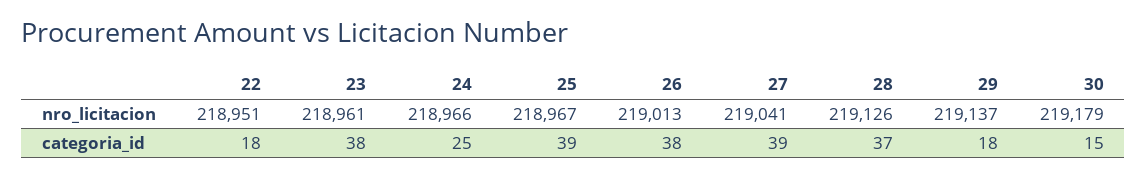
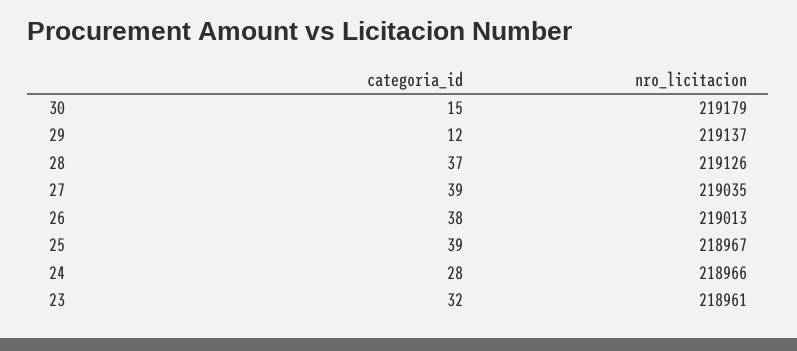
22, nro_licitacion: 218951 -> none
27, nro_licitacion: 219041 -> 219035
22, categoria_id: 18 -> none
23, categoria_id: 38 -> 32
24, categoria_id: 25 -> 28
29, categoria_id: 18 -> 12

